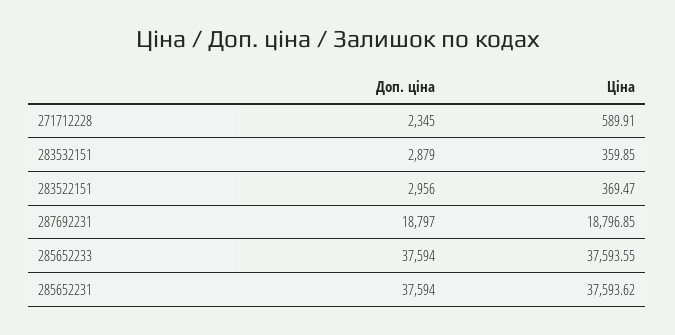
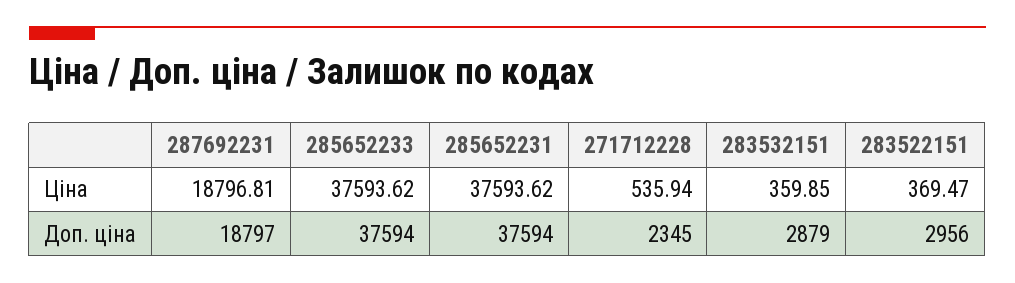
Ціна, 271712228: 589.91 -> 535.94
Ціна, 287692231: 18796.85 -> 18796.81
Ціна, 285652233: 37593.55 -> 37593.62

